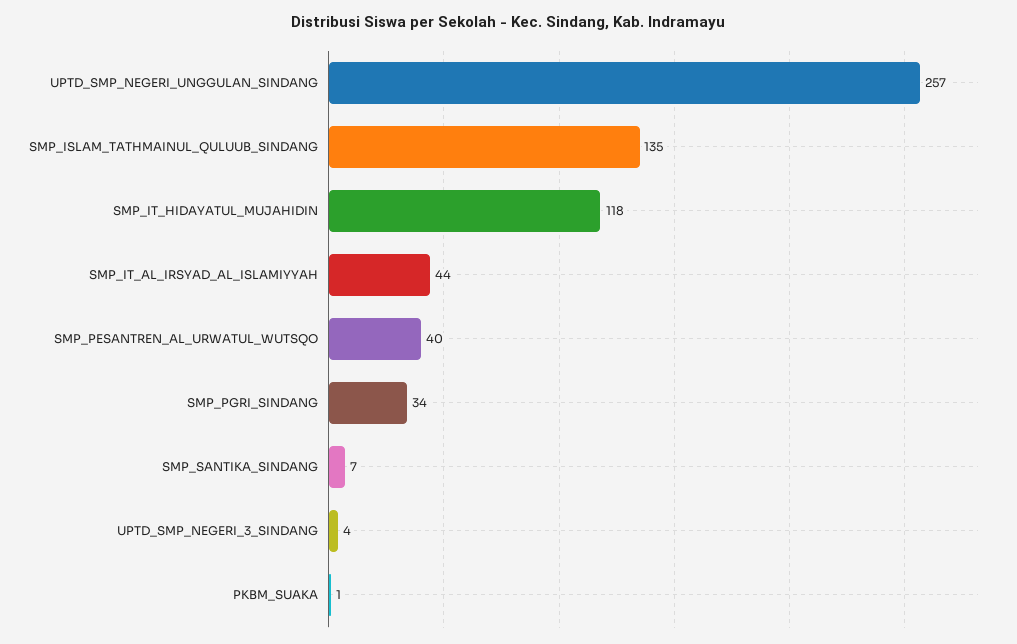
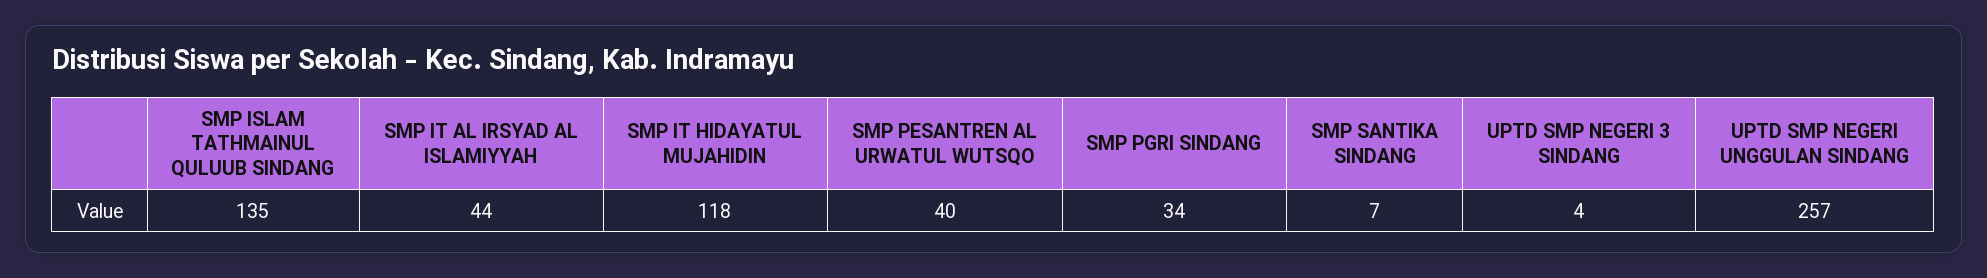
PKBM_SUAKA: 1 -> none

